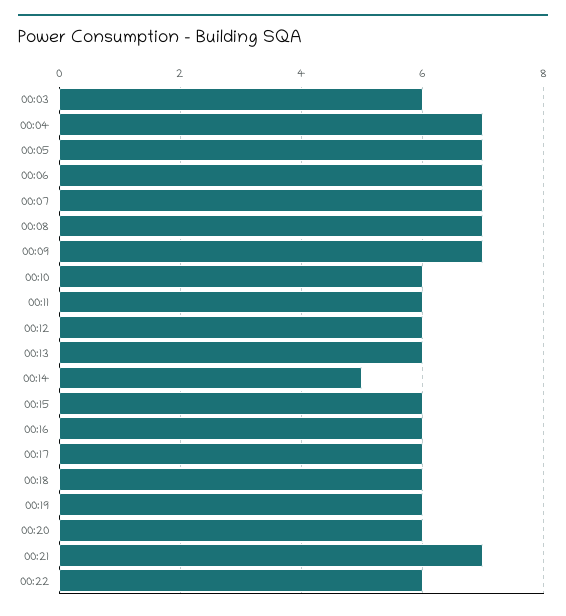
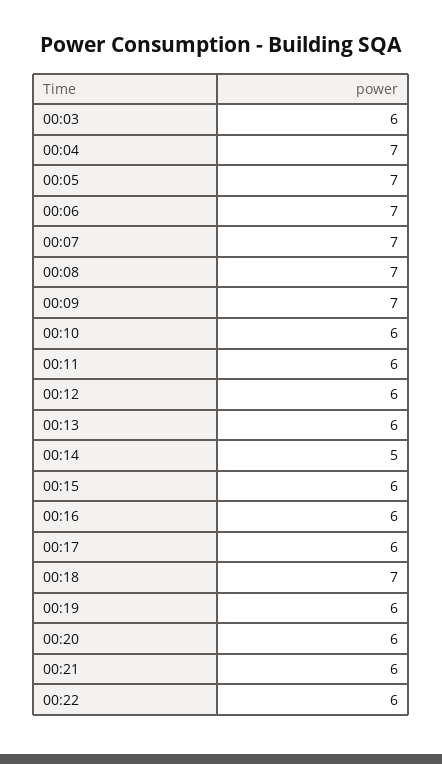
00:18: 6 -> 7
00:21: 7 -> 6

